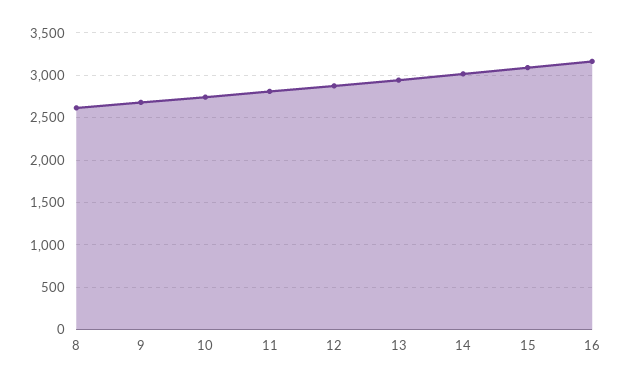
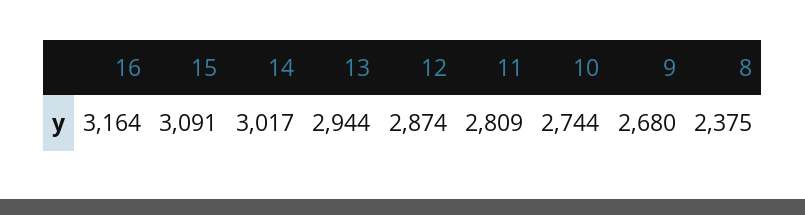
8: 2600 -> 2375

